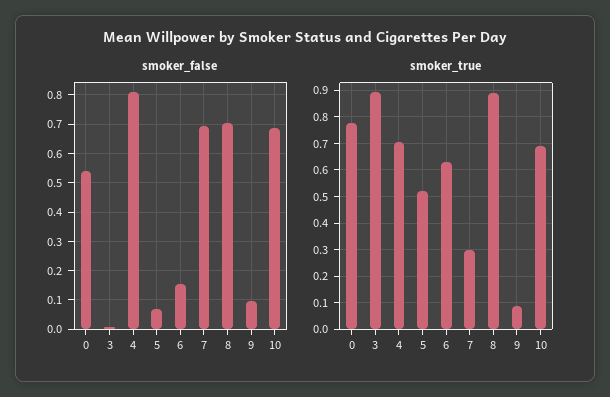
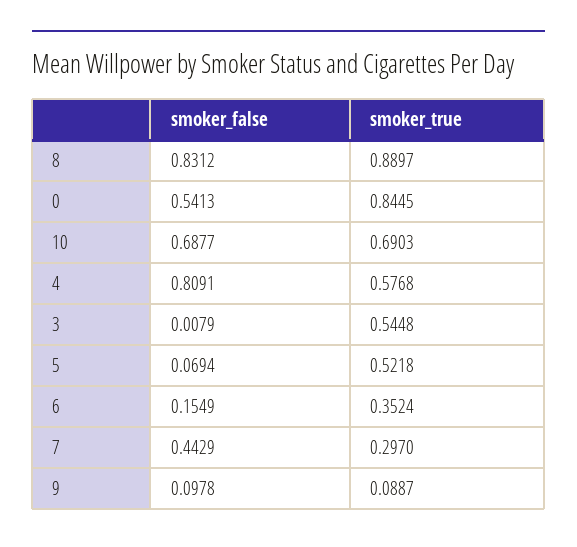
smoker_false, 7: 0.7 -> 0.4429
smoker_false, 8: 0.7 -> 0.8312
smoker_true, 0: 0.775 -> 0.8445
smoker_true, 3: 0.9 -> 0.5448
smoker_true, 4: 0.7 -> 0.5768
smoker_true, 6: 0.625 -> 0.3524

